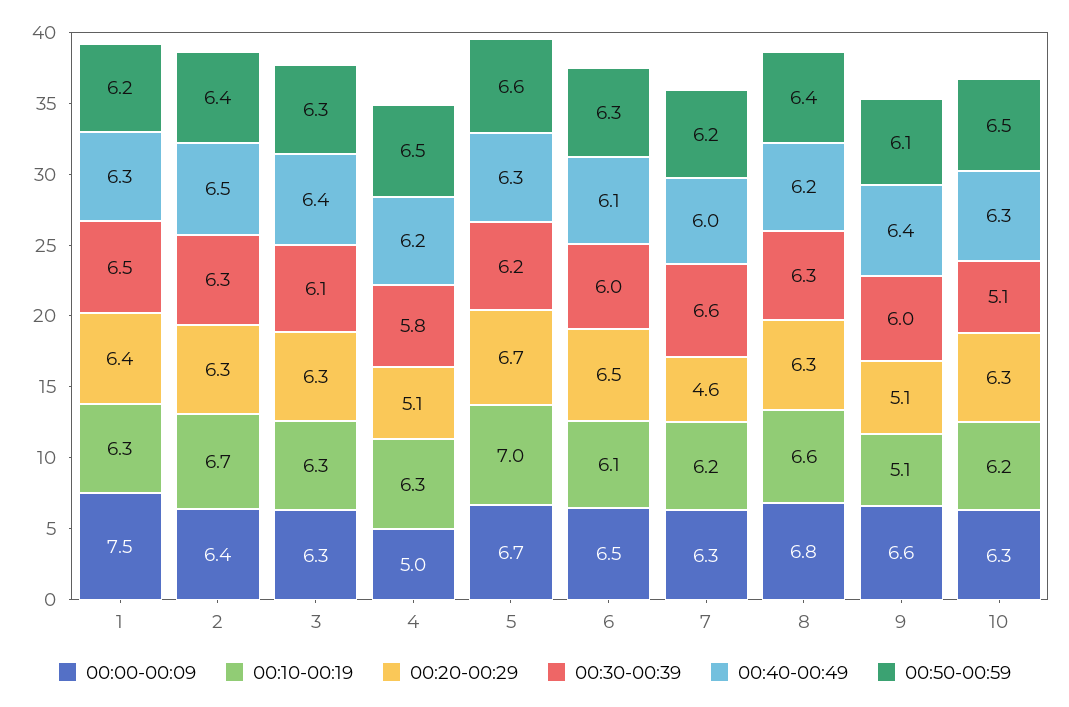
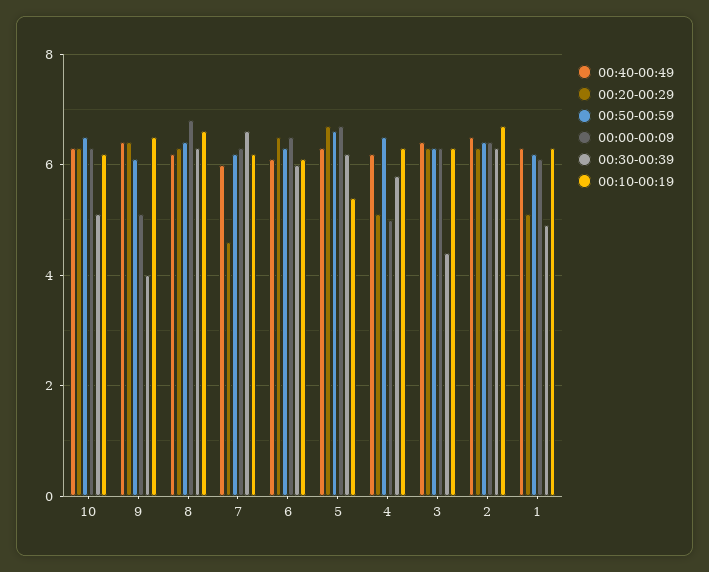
00:00-00:09, 1: 7.5 -> 6
00:20-00:29, 1: 6.4 -> 5
00:30-00:39, 1: 6.5 -> 5
00:30-00:39, 3: 6.1 -> 4.5
00:10-00:19, 5: 7 -> 5.5
00:00-00:09, 9: 6.6 -> 5
00:10-00:19, 9: 5.1 -> 6.5
00:20-00:29, 9: 5.1 -> 6.5
00:30-00:39, 9: 6 -> 4

